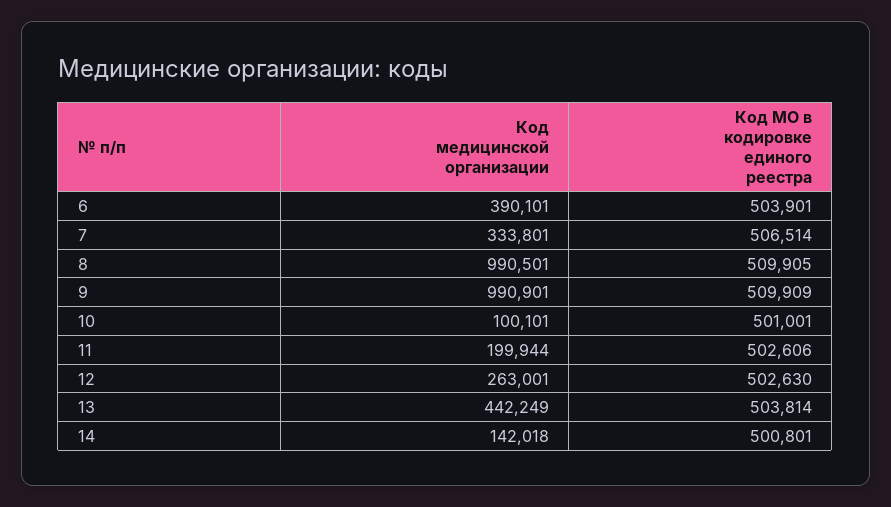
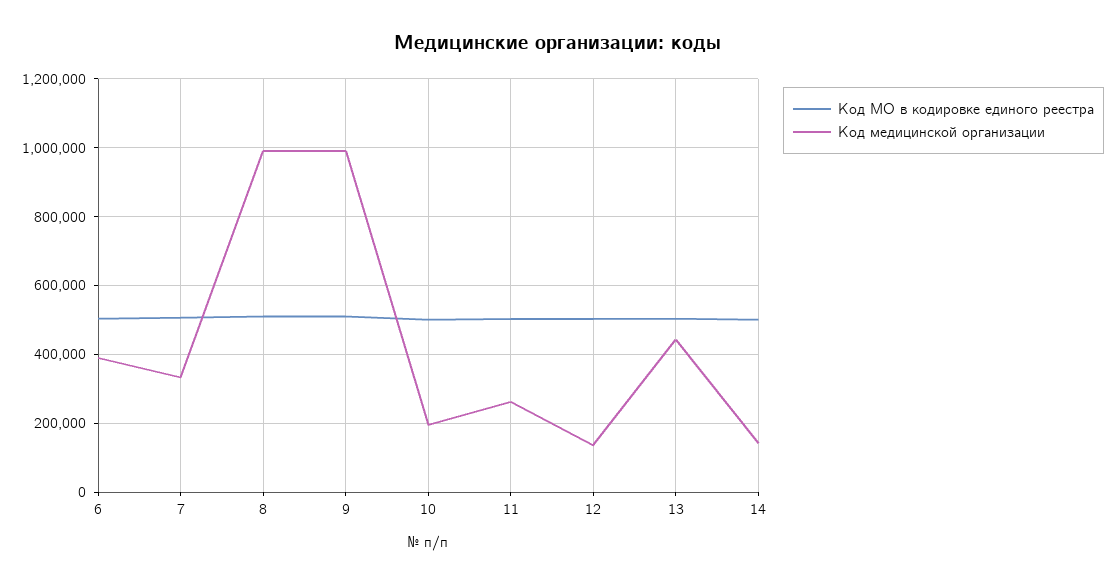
Код медицинской организации, 10: 100101 -> 200000
Код медицинской организации, 11: 199944 -> 260000
Код медицинской организации, 12: 263001 -> 140000

